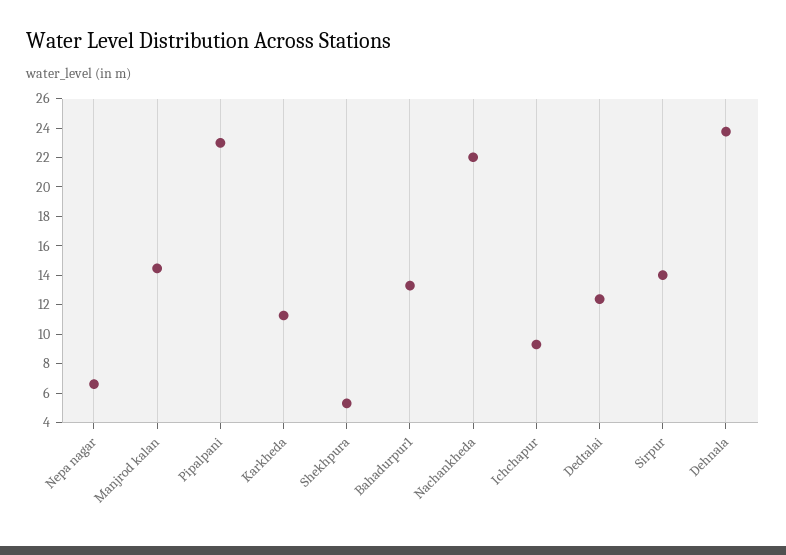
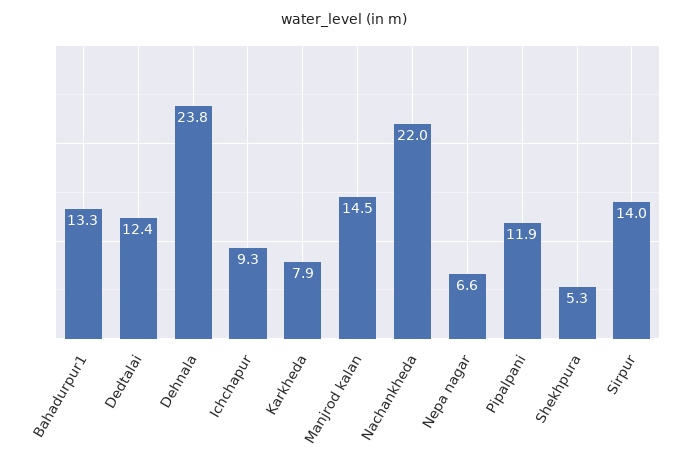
Pipalpani: 23 -> 11.9
Karkheda: 11 -> 7.9

